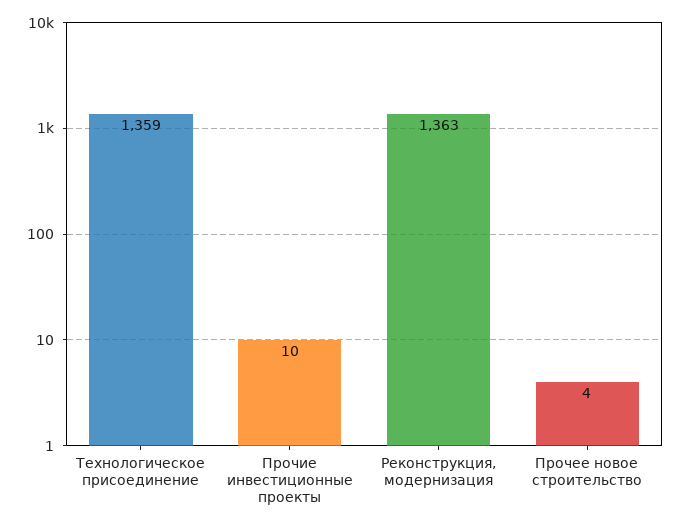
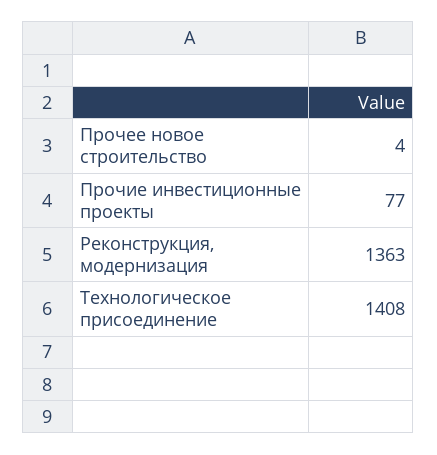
Технологическое присоединение: 1359 -> 1408
Прочие инвестиционные проекты: 10 -> 77

